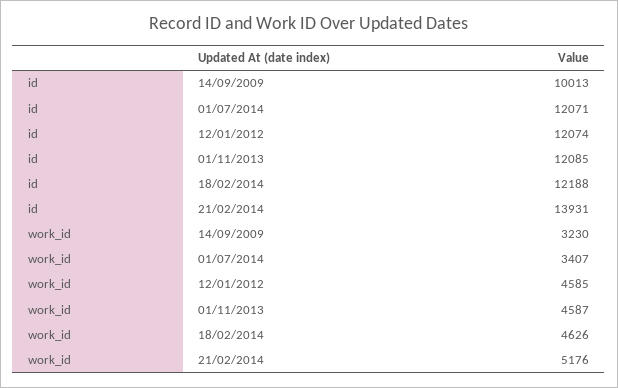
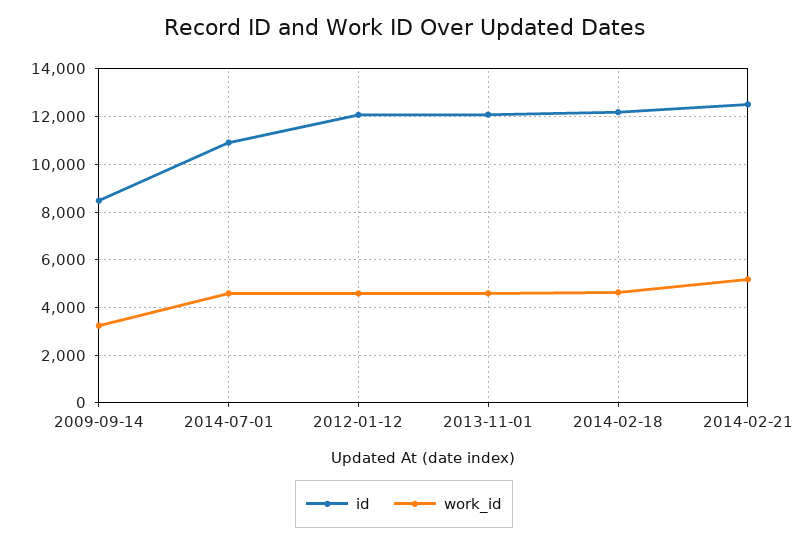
id, 14/09/2009: 10013 -> 8500
id, 01/07/2014: 12071 -> 11000
id, 21/02/2014: 13931 -> 12500
work_id, 01/07/2014: 3407 -> 4500

